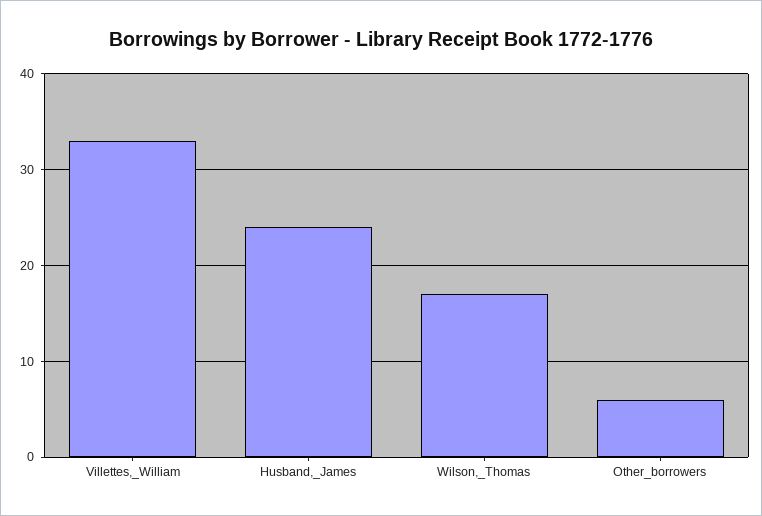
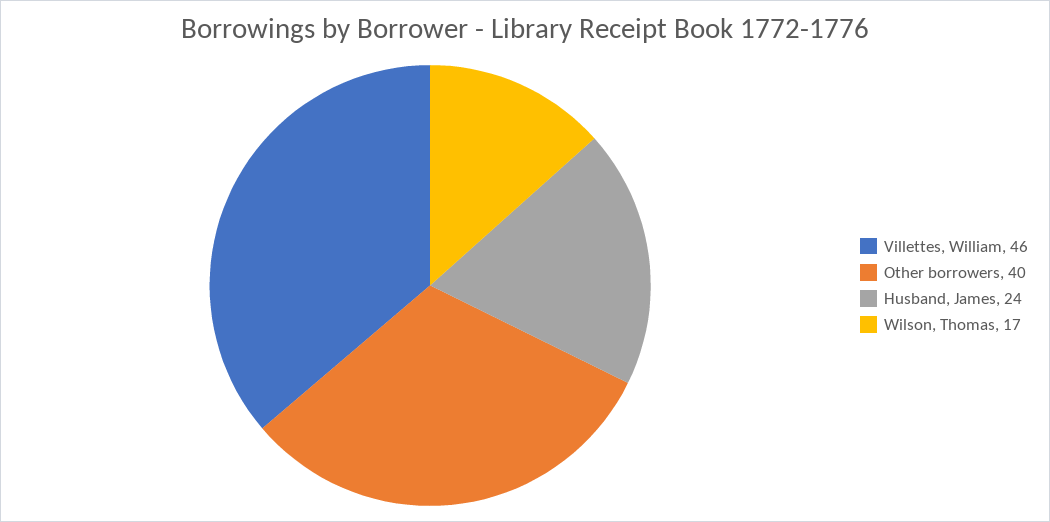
Villettes,_William: 33 -> 46
Other_borrowers: 6 -> 40

